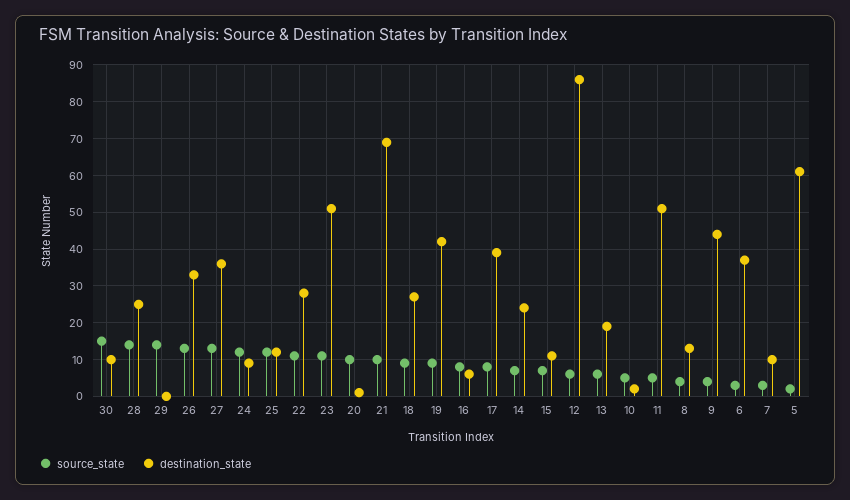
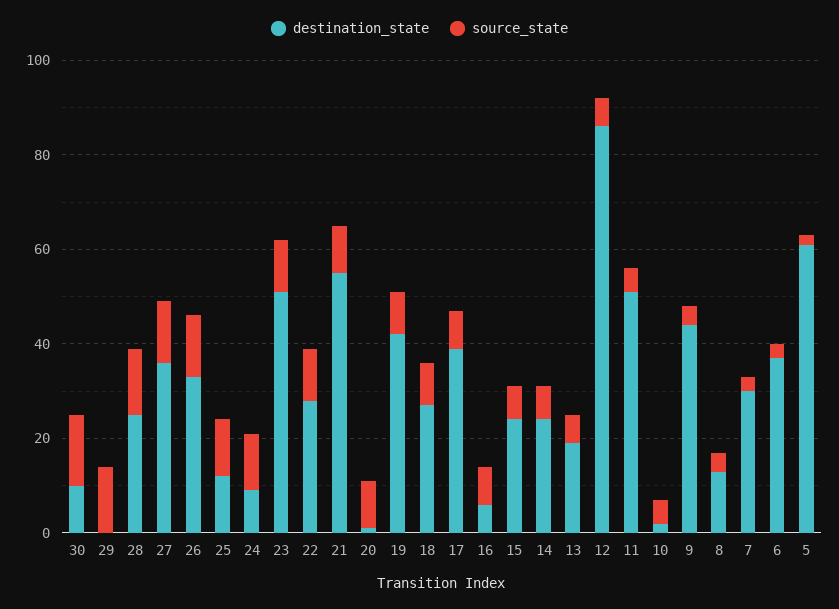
destination_state, 21: 70 -> 55
destination_state, 15: 10 -> 25
destination_state, 7: 10 -> 30

